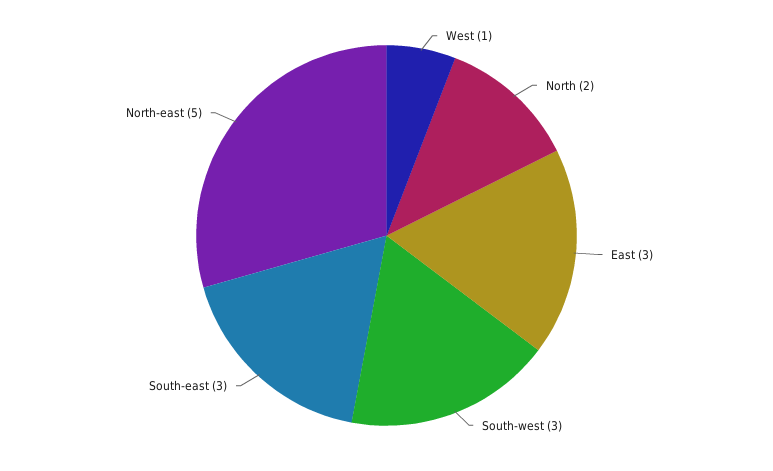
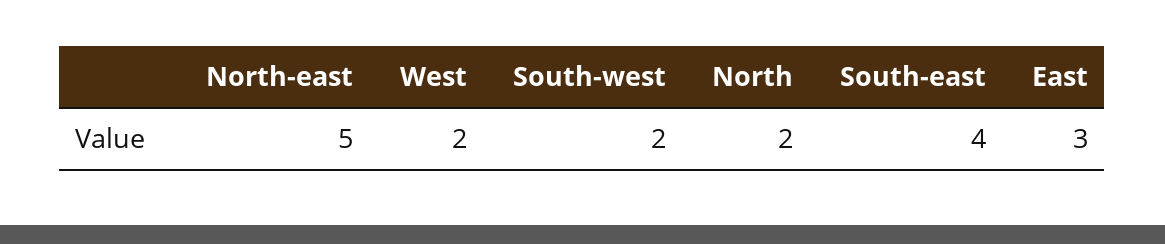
West: 1 -> 2
South-west: 3 -> 2
South-east: 3 -> 4

